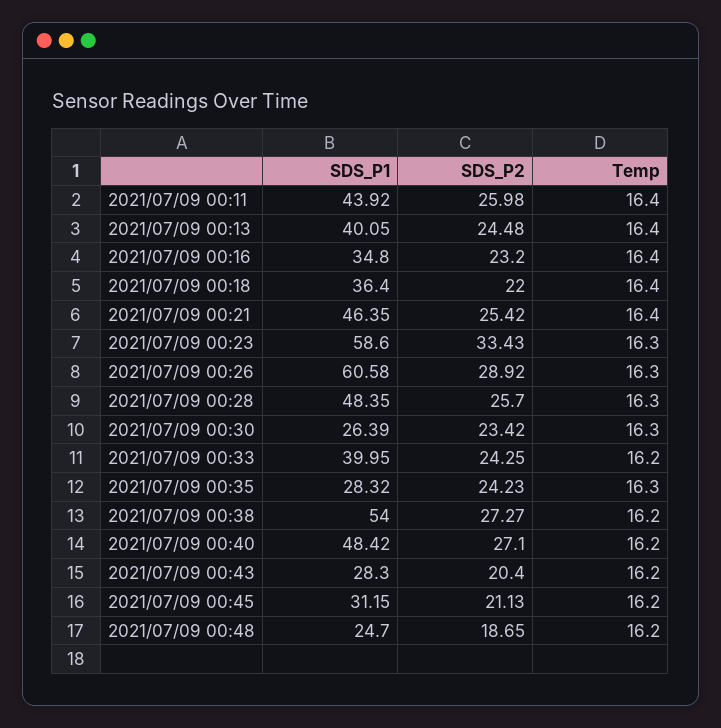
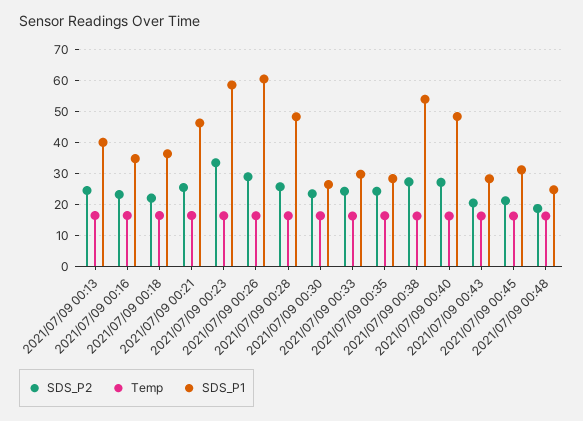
SDS_P1, 2021/07/09 00:11: 43.92 -> none
SDS_P2, 2021/07/09 00:11: 25.98 -> none
Temp, 2021/07/09 00:11: 16.4 -> none
SDS_P1, 2021/07/09 00:33: 39.95 -> 30

